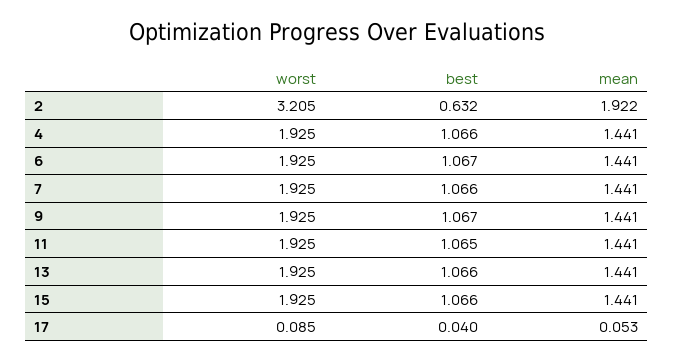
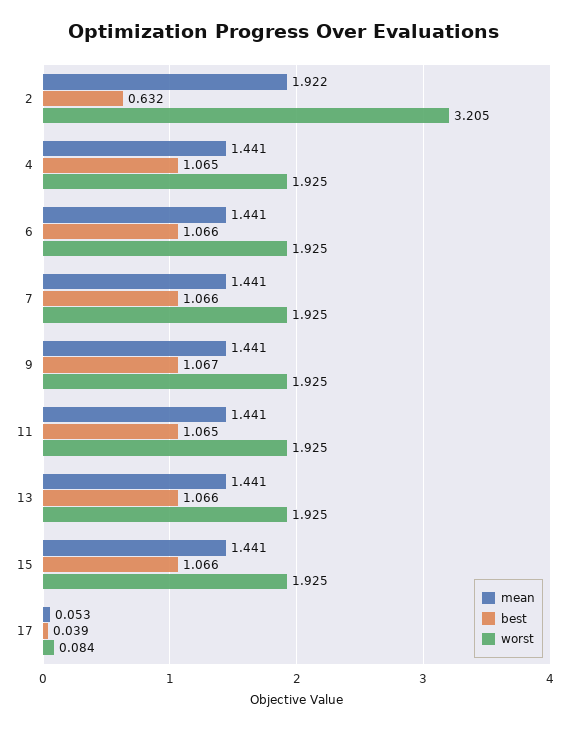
best, 4: 1.066 -> 1.065
best, 6: 1.067 -> 1.066
worst, 17: 0.085 -> 0.084
best, 17: 0.04 -> 0.039

